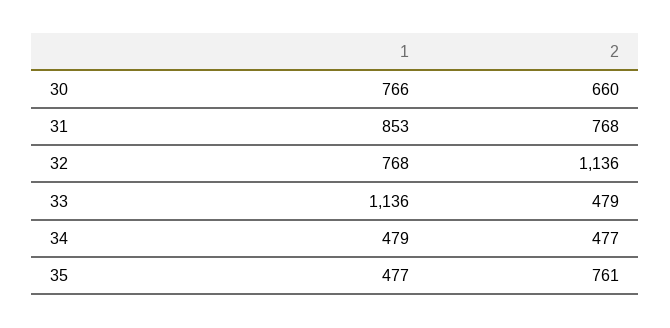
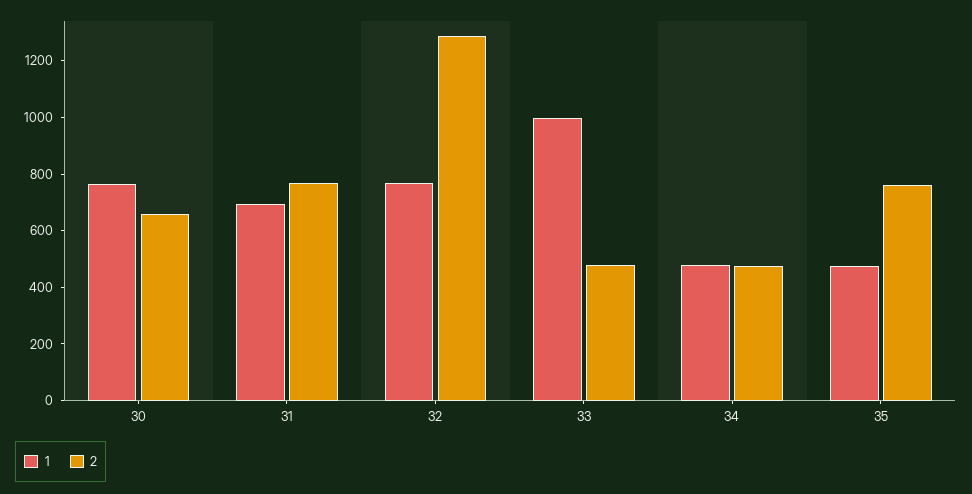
1, 31: 853 -> 700
2, 32: 1136 -> 1300
1, 33: 1136 -> 1000

